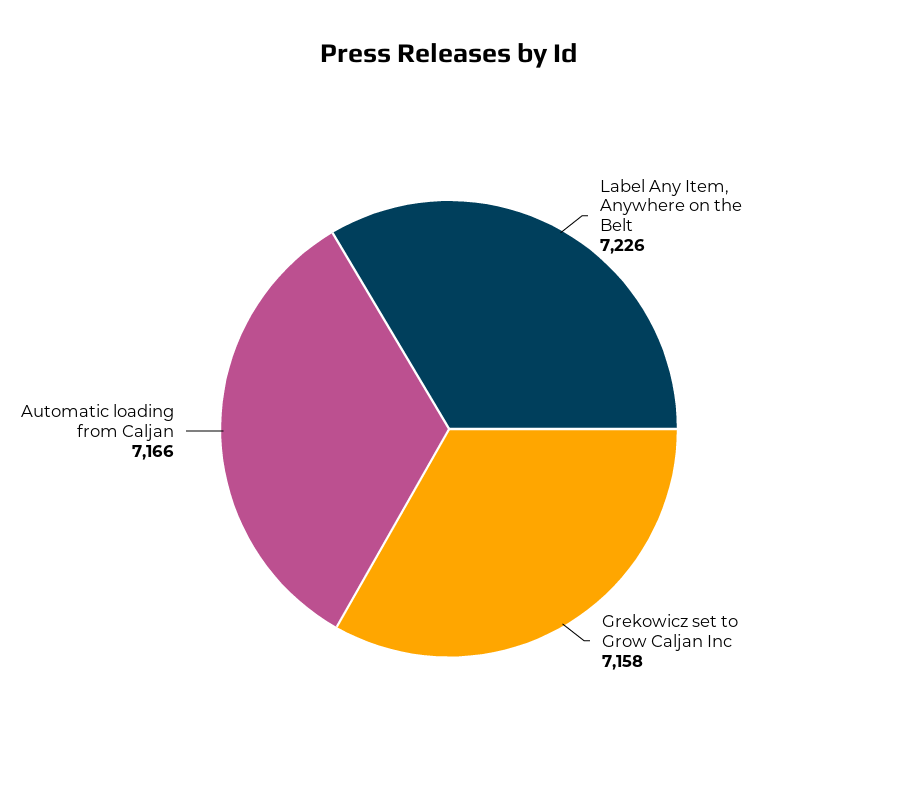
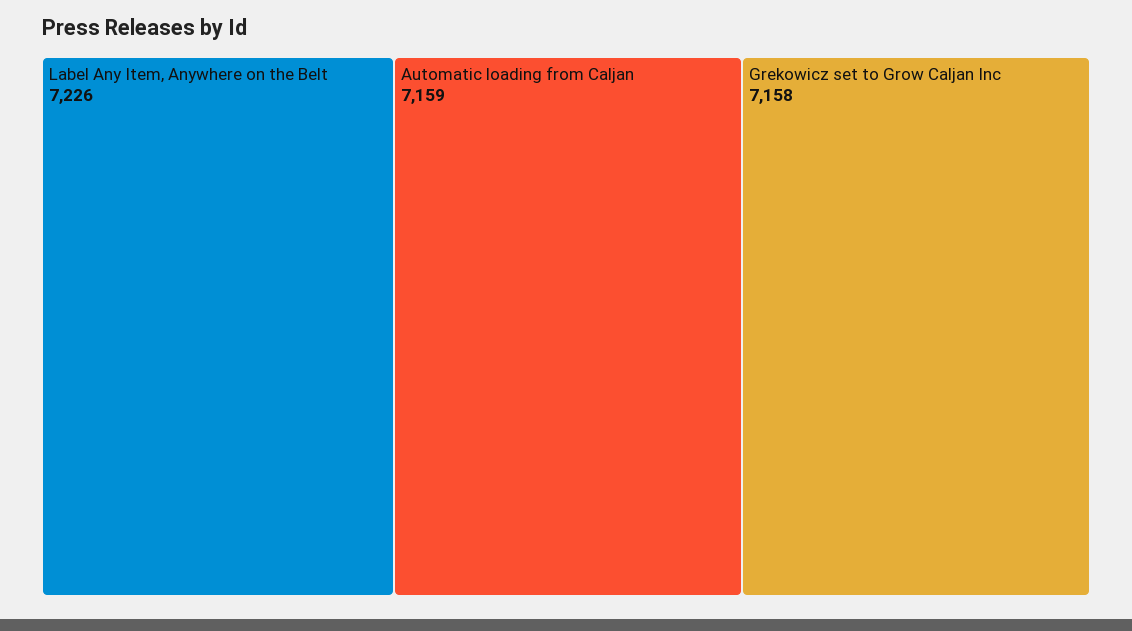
Automatic loading from Caljan: 7166 -> 7159

